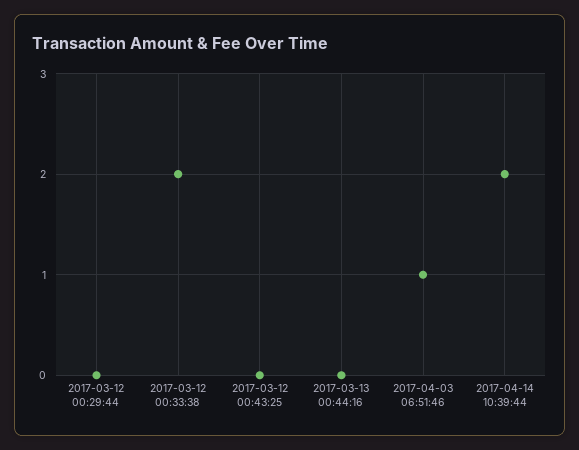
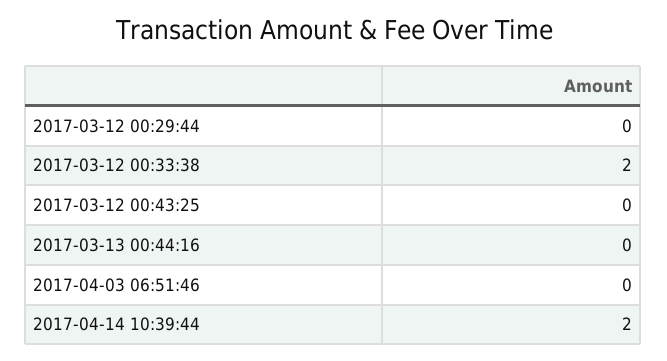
2017-04-03 06:51:46: 1 -> 0

